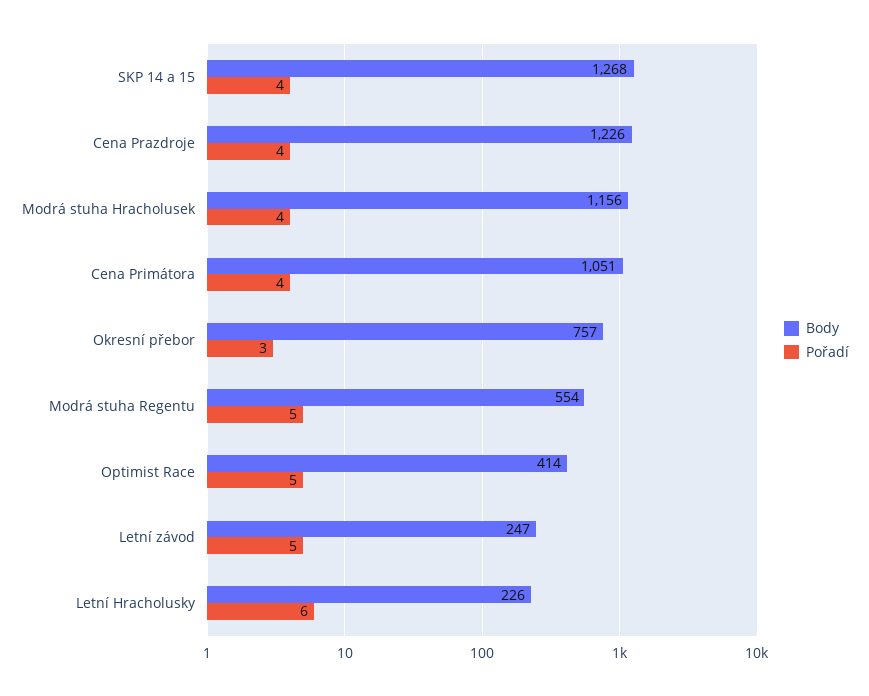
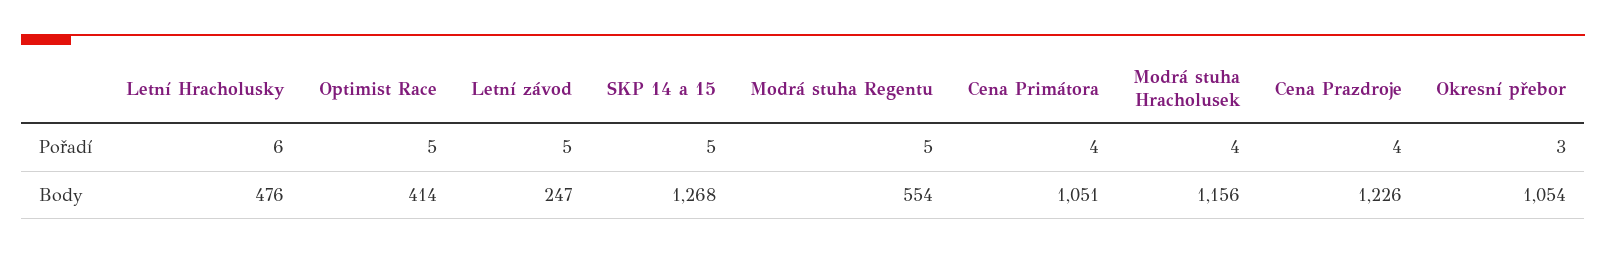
Pořadí, SKP 14 a 15: 4 -> 5
Body, Okresní přebor: 757 -> 1054
Body, Letní Hracholusky: 226 -> 476

